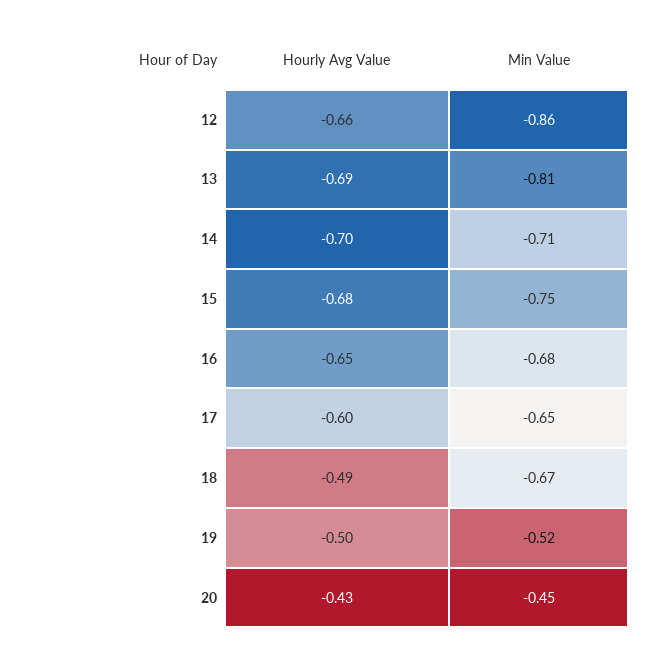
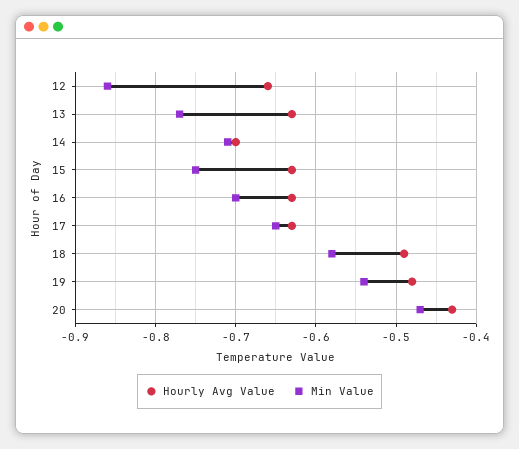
Hourly Avg Value, 13: -0.69 -> -0.63
Min Value, 13: -0.81 -> -0.77
Hourly Avg Value, 15: -0.68 -> -0.63
Hourly Avg Value, 16: -0.65 -> -0.63
Min Value, 16: -0.68 -> -0.7
Hourly Avg Value, 17: -0.6 -> -0.63
Min Value, 18: -0.67 -> -0.58
Hourly Avg Value, 19: -0.5 -> -0.48
Min Value, 19: -0.52 -> -0.54
Min Value, 20: -0.45 -> -0.47

